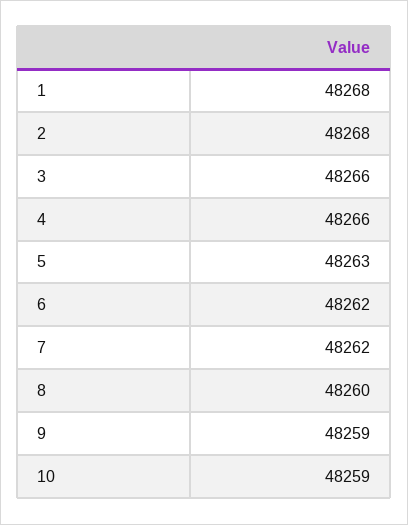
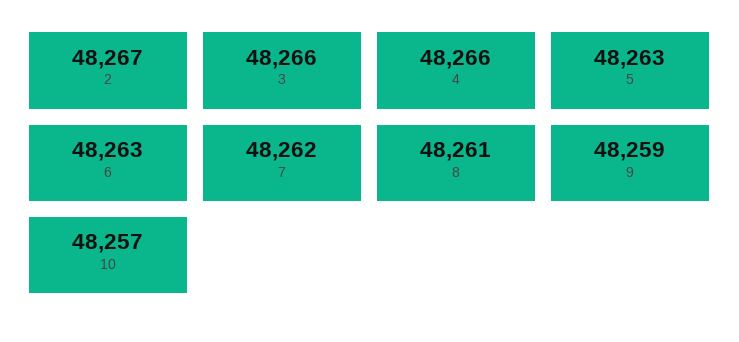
1: 48268 -> none
2: 48268 -> 48267
6: 48262 -> 48263
8: 48260 -> 48261
10: 48259 -> 48257

